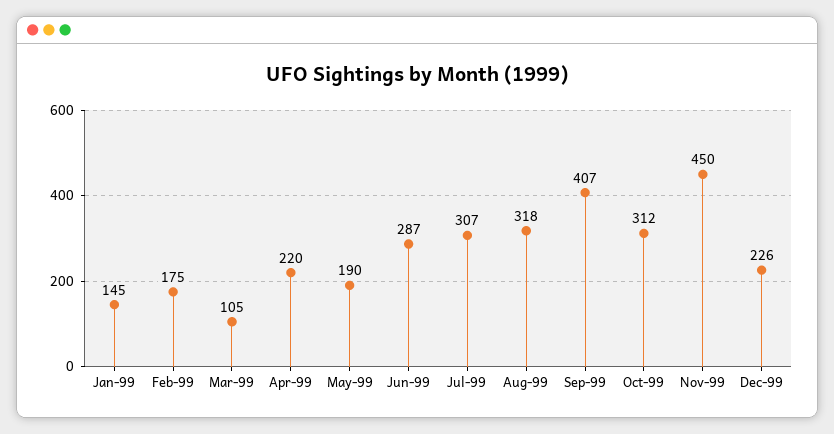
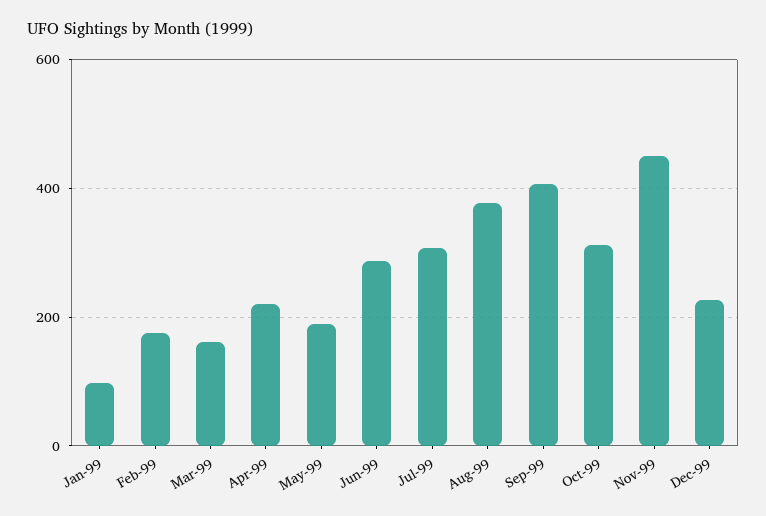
Jan-99: 145 -> 100
Mar-99: 105 -> 160
Aug-99: 318 -> 380

